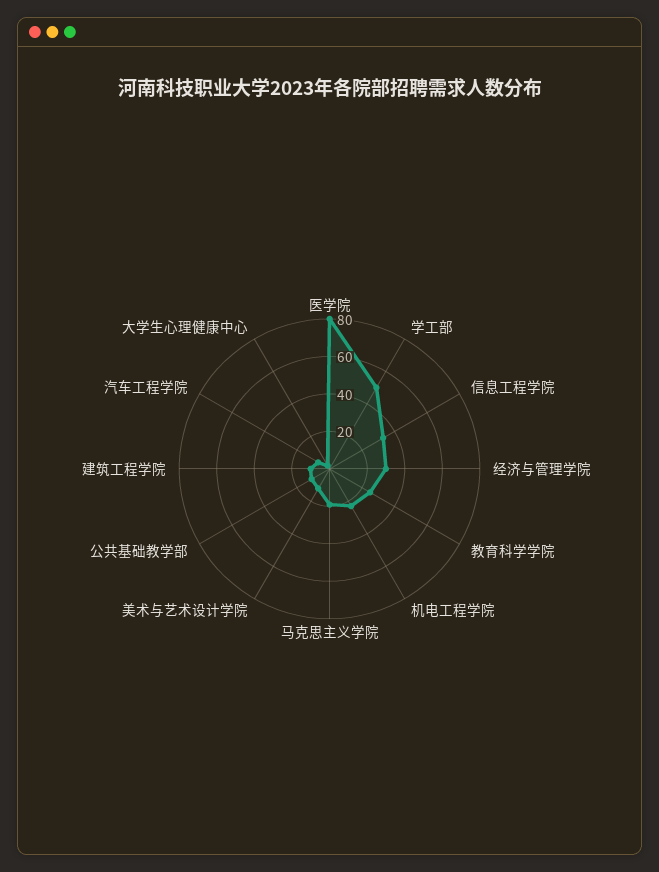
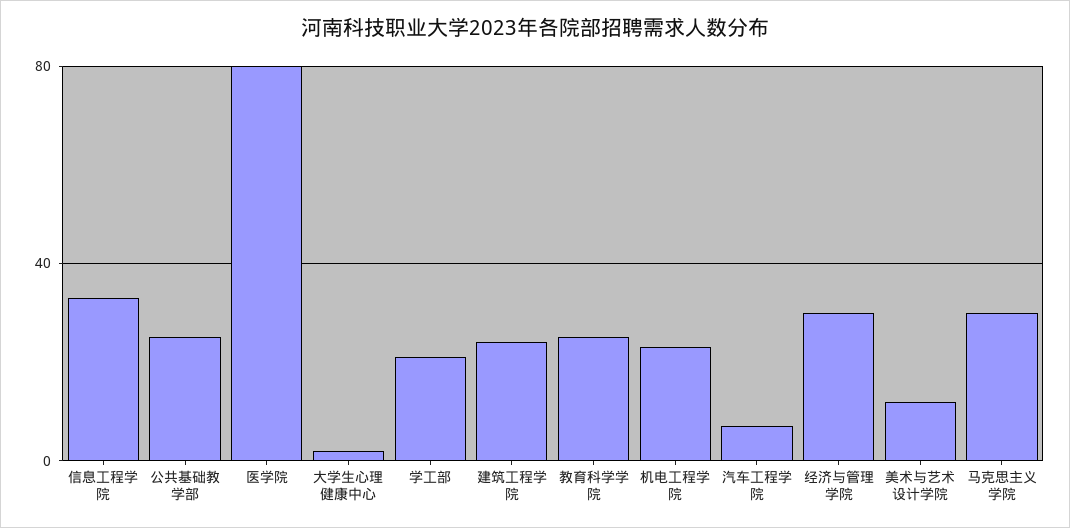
学工部: 50 -> 20
马克思主义学院: 20 -> 30
公共基础教学部: 10 -> 25
建筑工程学院: 10 -> 25

